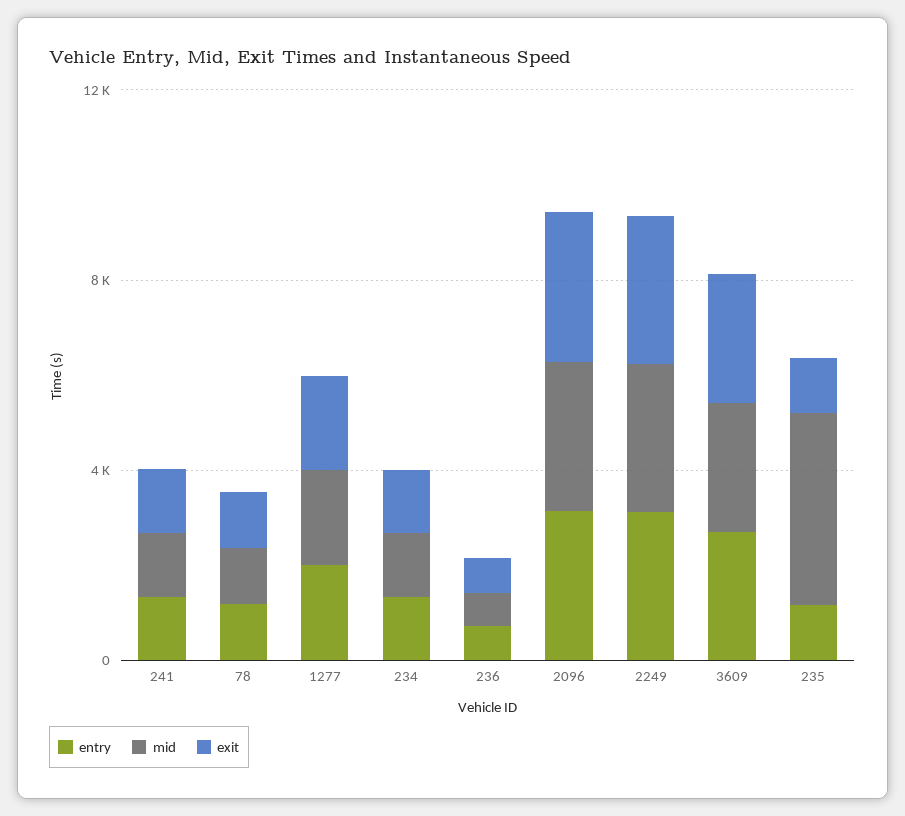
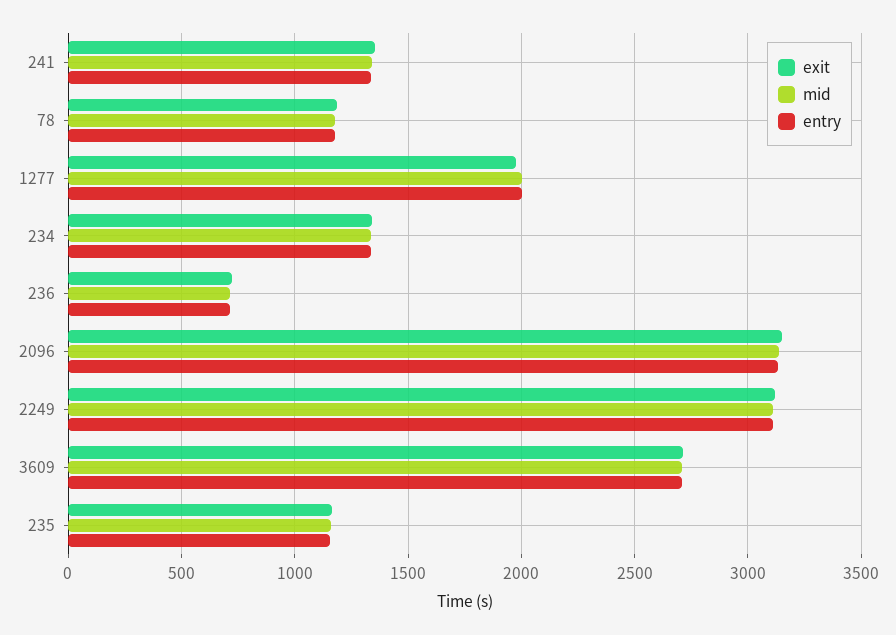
mid, 235: 4000 -> 1150

